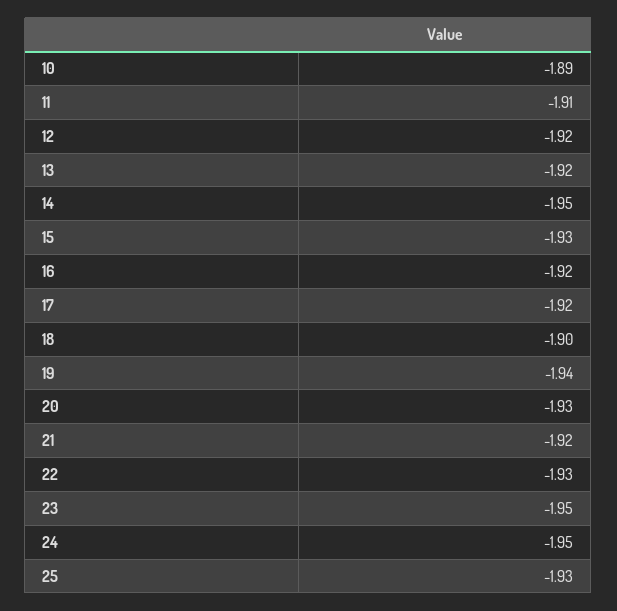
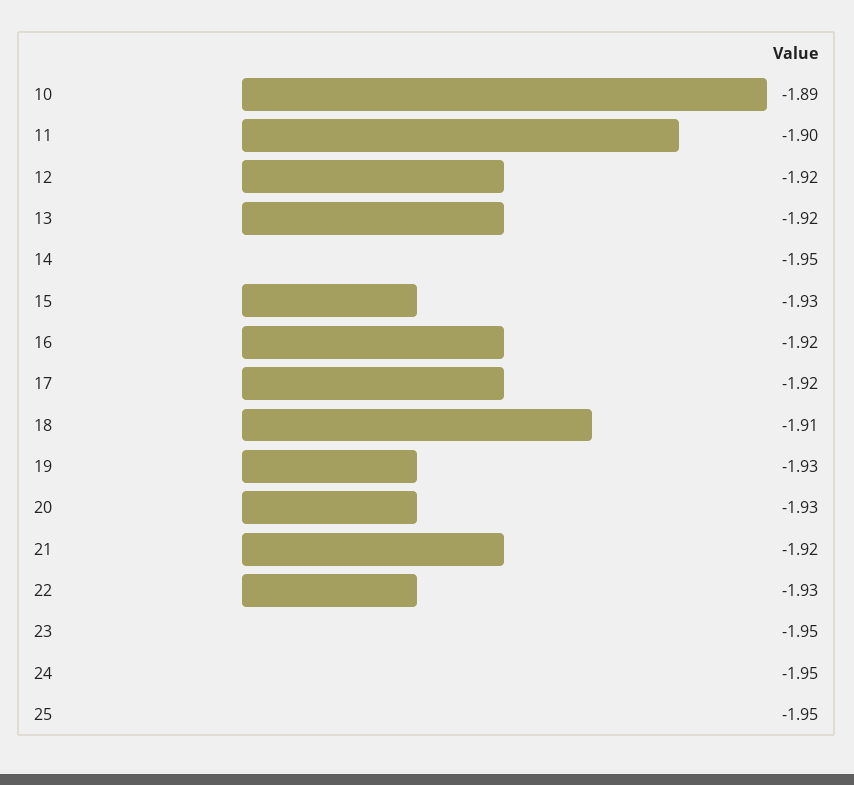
11: -1.91 -> -1.9
18: -1.9 -> -1.91
19: -1.94 -> -1.93
25: -1.93 -> -1.95

